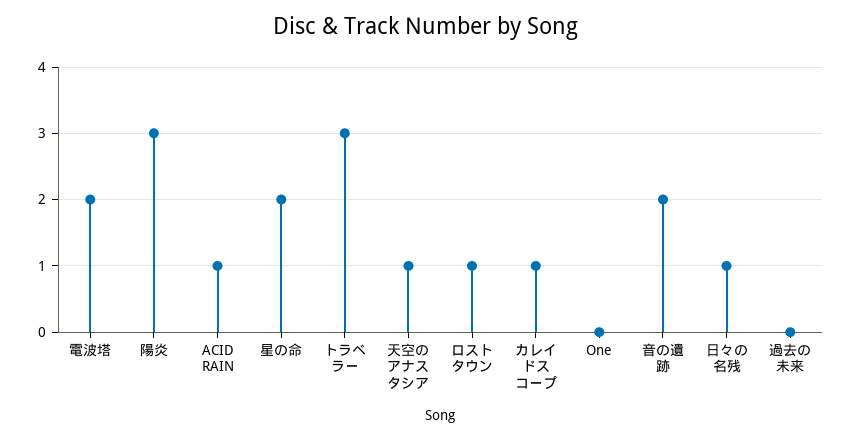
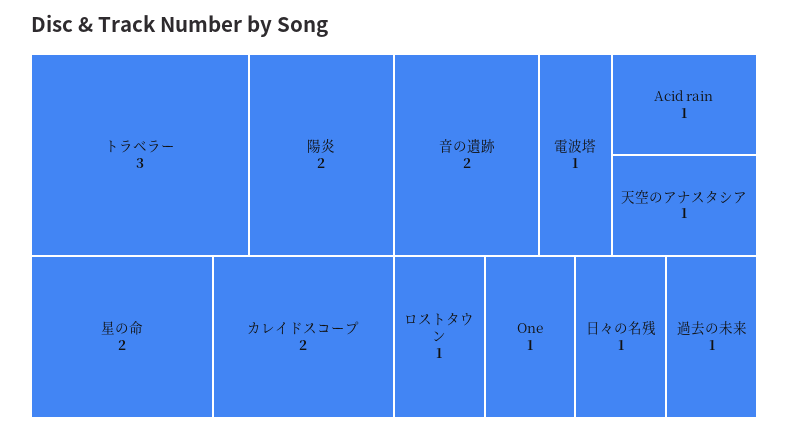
電波塔: 2 -> 1
陽炎: 3 -> 2
カレイドスコープ: 1 -> 2
One: 0 -> 1
過去の未来: 0 -> 1

